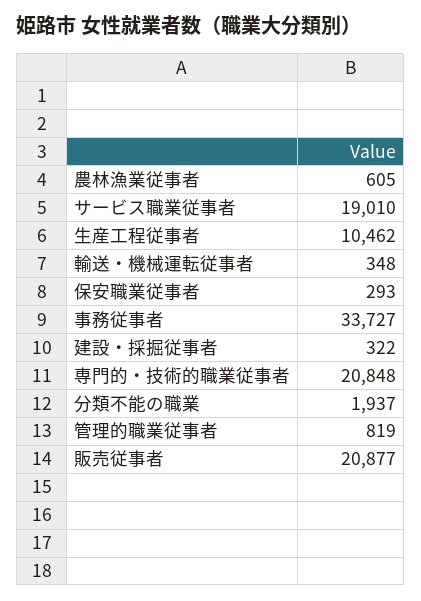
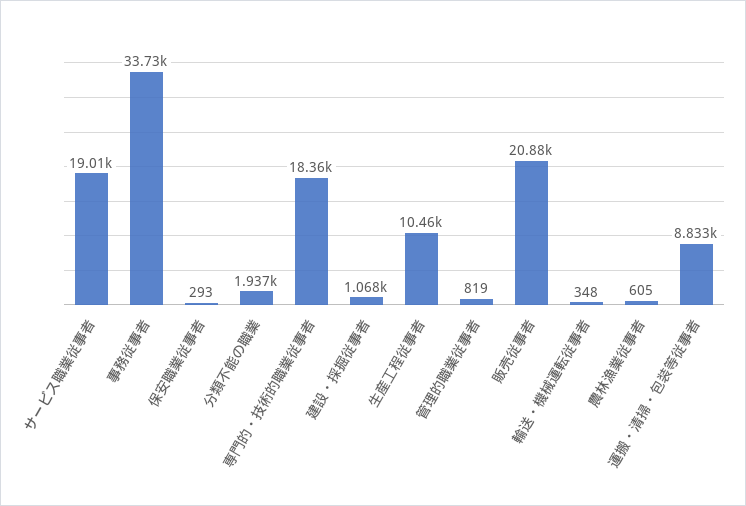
建設・採掘従事者: 322 -> 1068
専門的・技術的職業従事者: 20848 -> 18360
運搬・清掃・包装等従事者: none -> 8833

